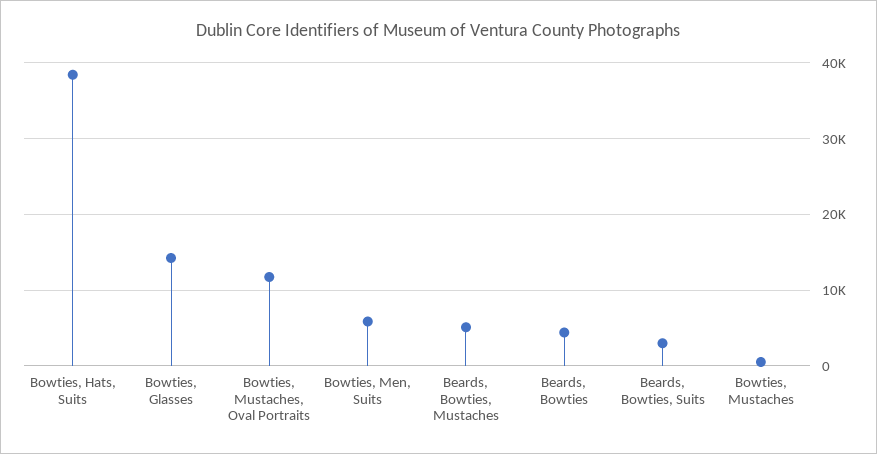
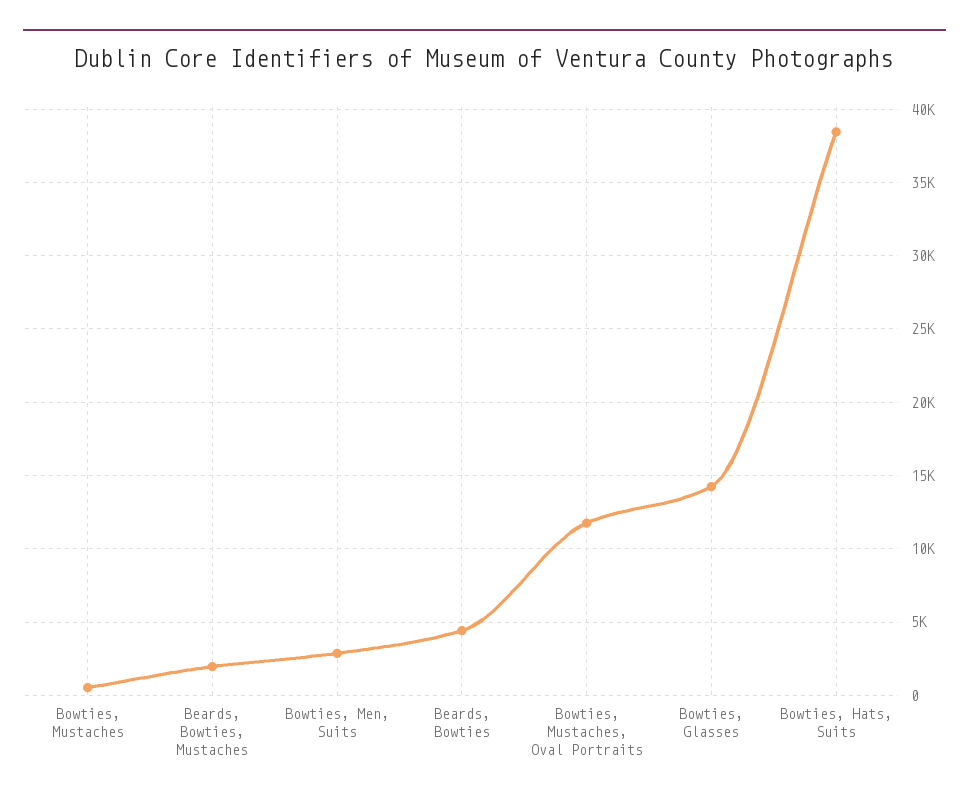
Bowties, Men, Suits: 6000 -> 3000
Beards, Bowties, Mustaches: 5000 -> 2000
Beards, Bowties, Suits: 3000 -> none

